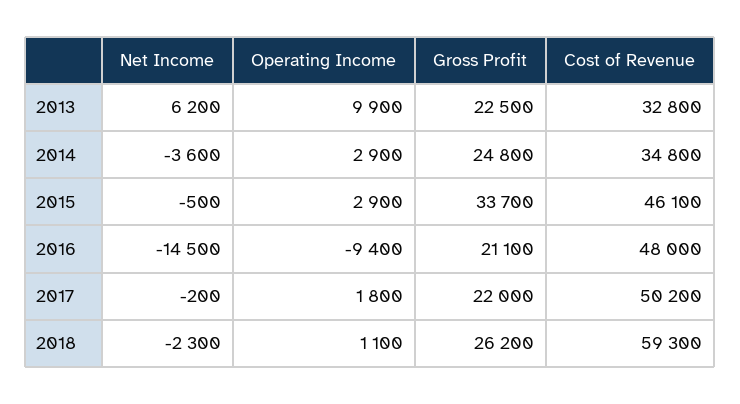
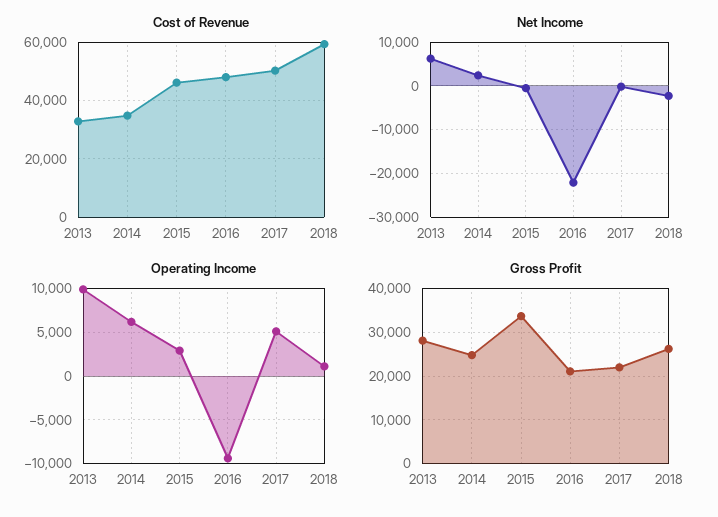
Gross Profit, 2013: 22500 -> 28000
Net Income, 2014: -3600 -> 2000
Operating Income, 2014: 2900 -> 6000
Net Income, 2016: -14500 -> -22000
Operating Income, 2017: 1800 -> 5000

